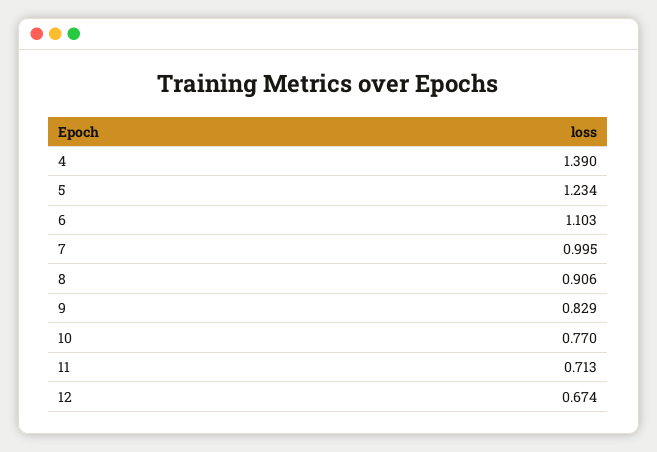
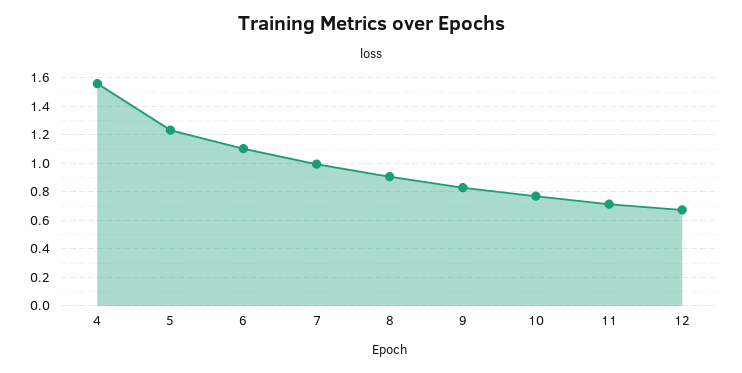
4: 1.39 -> 1.55

